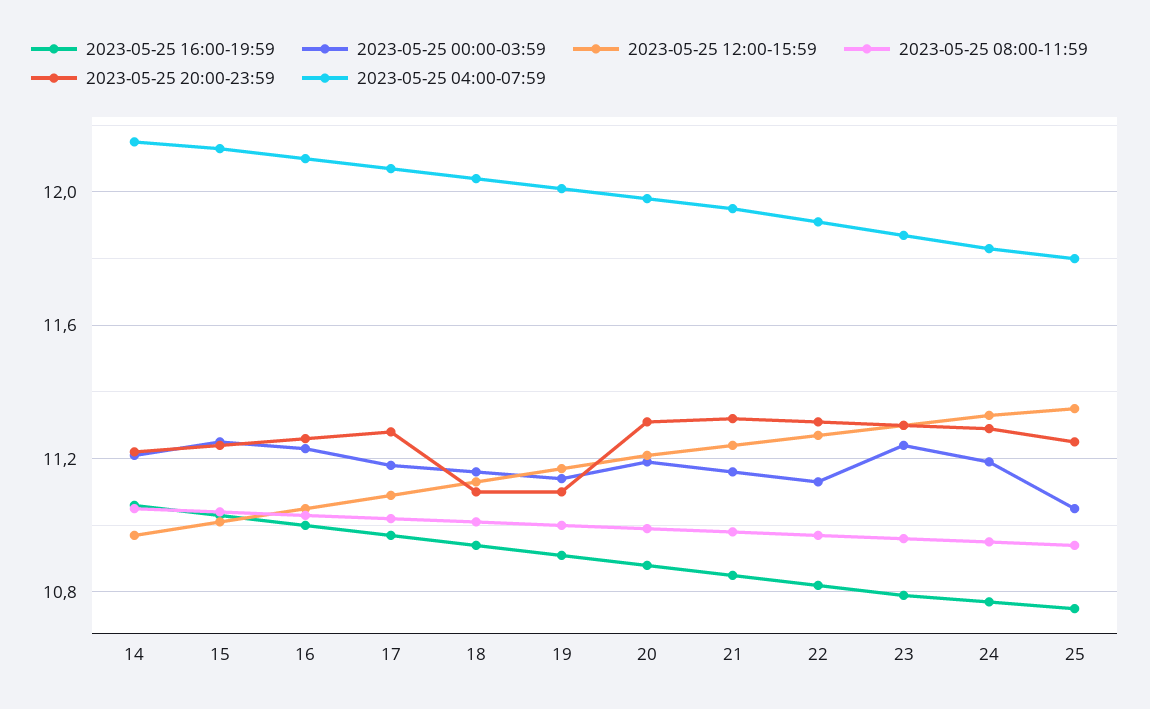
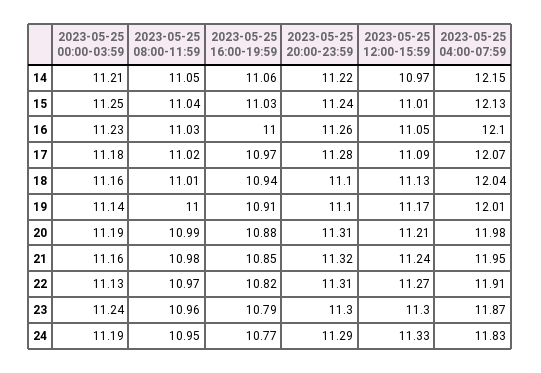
2023-05-25 16:00-19:59, 25: 10.75 -> none
2023-05-25 00:00-03:59, 25: 11.05 -> none
2023-05-25 12:00-15:59, 25: 11.35 -> none
2023-05-25 08:00-11:59, 25: 10.95 -> none
2023-05-25 20:00-23:59, 25: 11.25 -> none
2023-05-25 04:00-07:59, 25: 11.8 -> none

